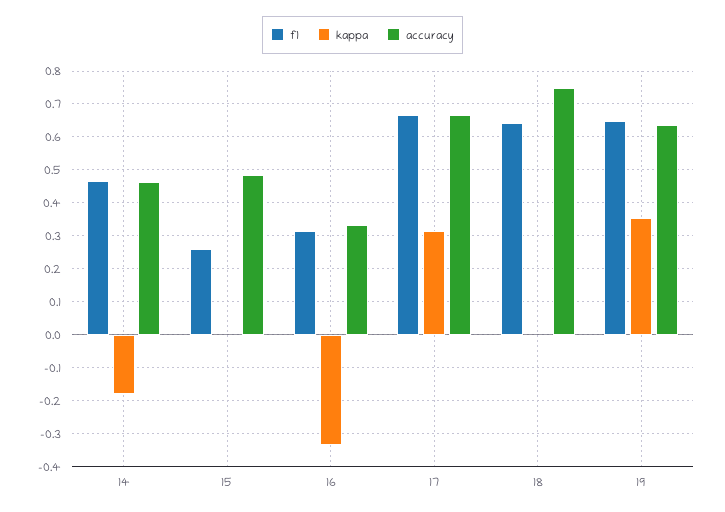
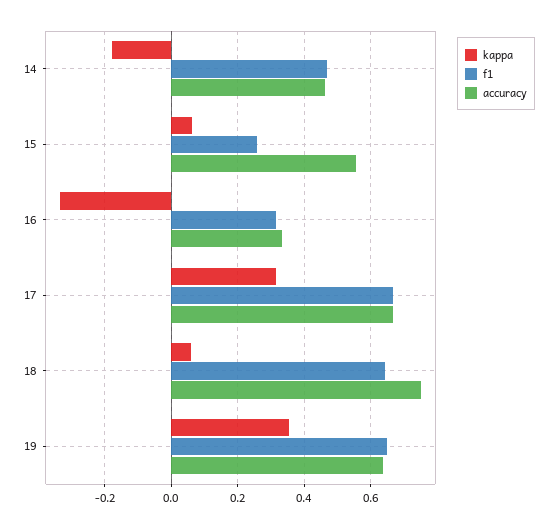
kappa, 15: 0 -> 0.06
accuracy, 15: 0.48 -> 0.56
kappa, 18: 0 -> 0.06

